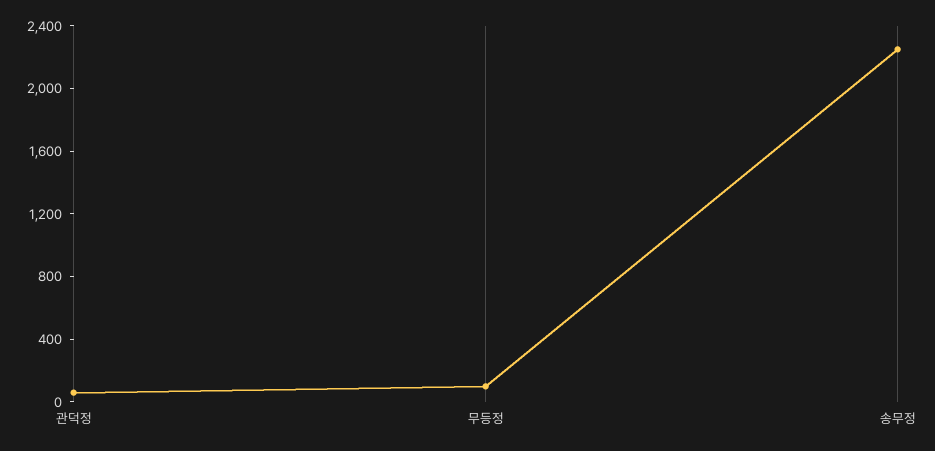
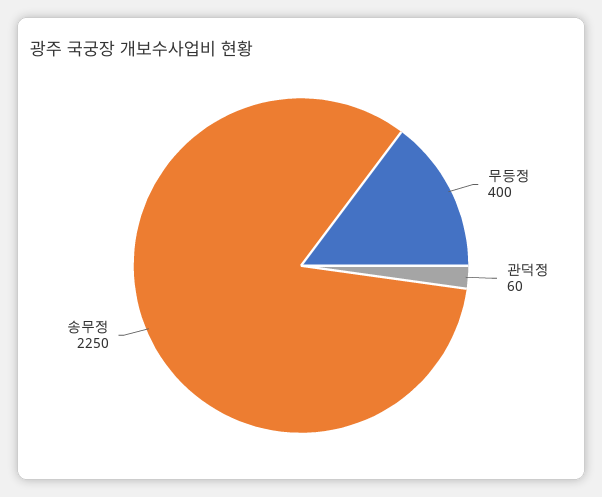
무등정: 100 -> 400

